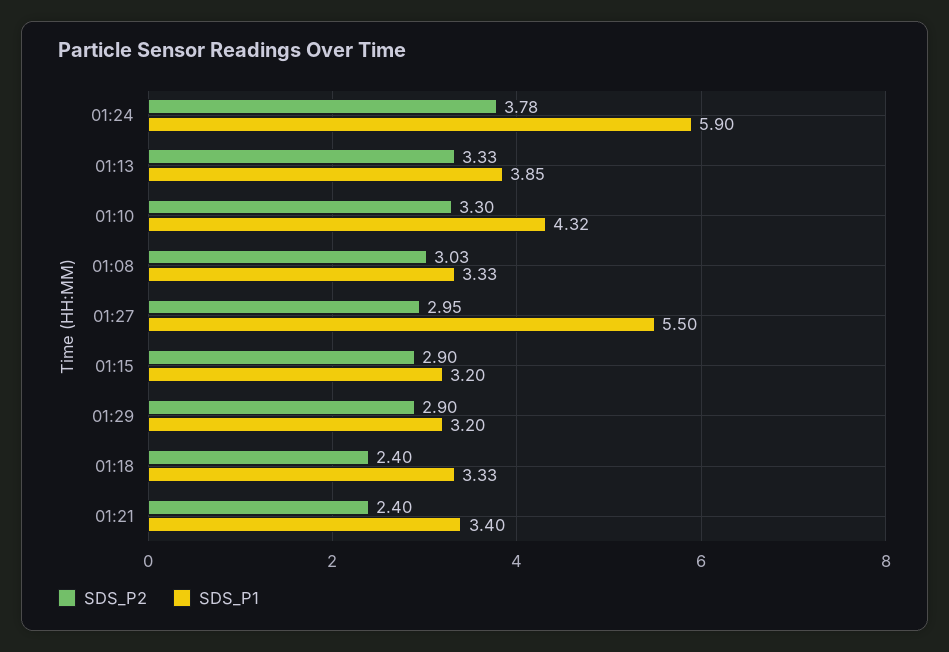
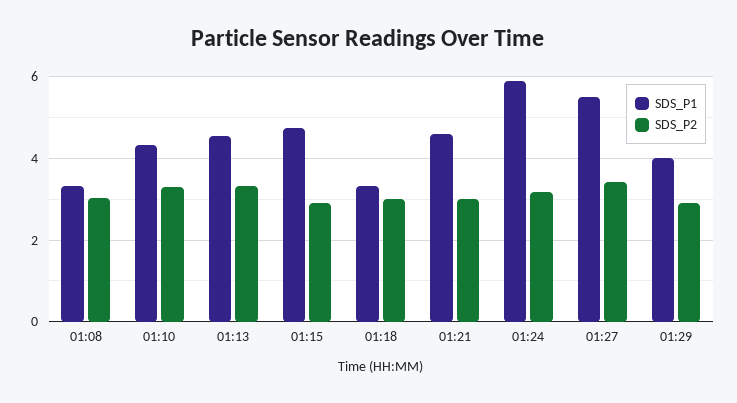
SDS_P2, 01:24: 3.78 -> 3.2
SDS_P1, 01:13: 3.85 -> 4.6
SDS_P2, 01:27: 2.95 -> 3.4
SDS_P1, 01:15: 3.2 -> 4.8
SDS_P1, 01:29: 3.2 -> 4
SDS_P2, 01:18: 2.4 -> 3
SDS_P2, 01:21: 2.4 -> 3
SDS_P1, 01:21: 3.4 -> 4.6

